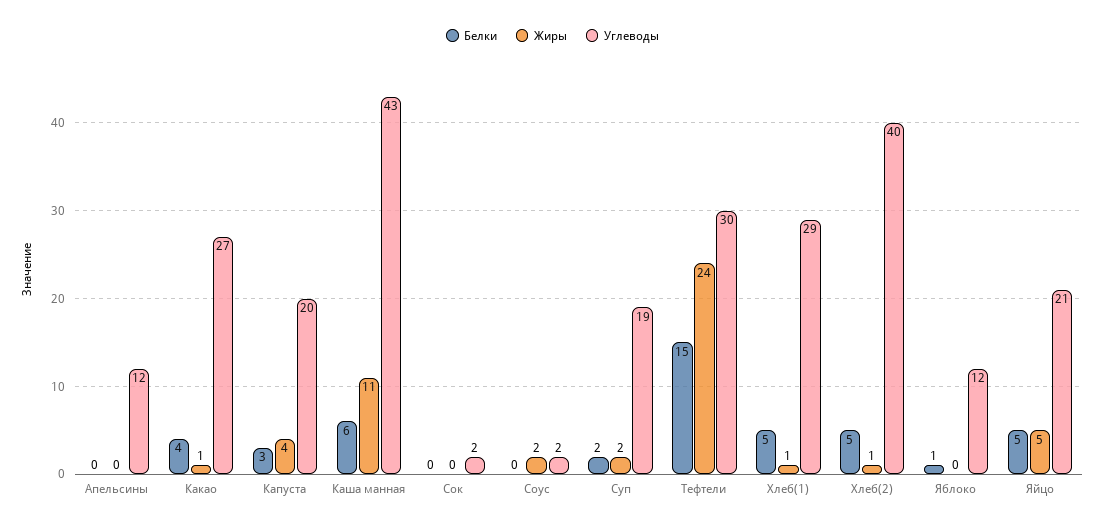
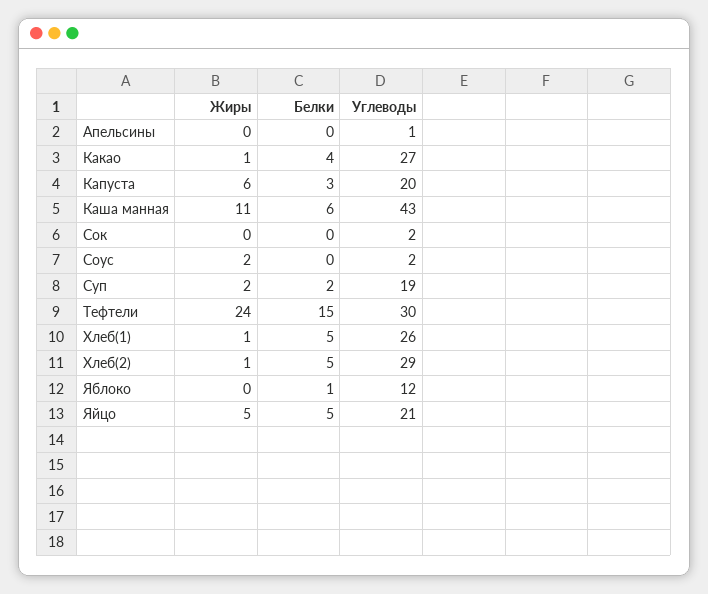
Углеводы, Апельсины: 12 -> 1
Жиры, Капуста: 4 -> 6
Углеводы, Хлеб(1): 29 -> 26
Углеводы, Хлеб(2): 40 -> 29

